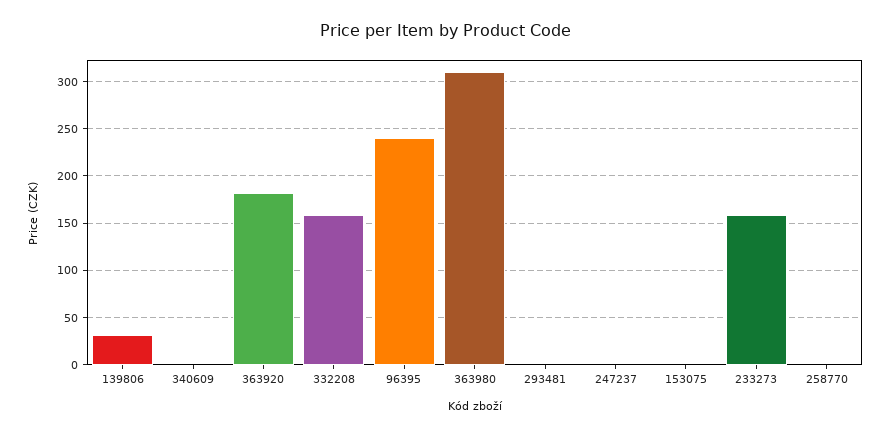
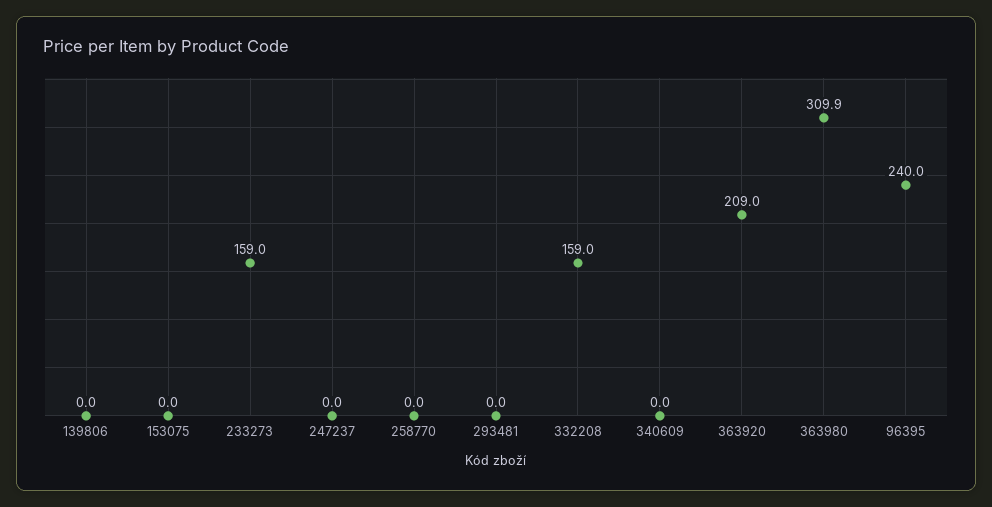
139806: 30 -> 0
363920: 180 -> 209

